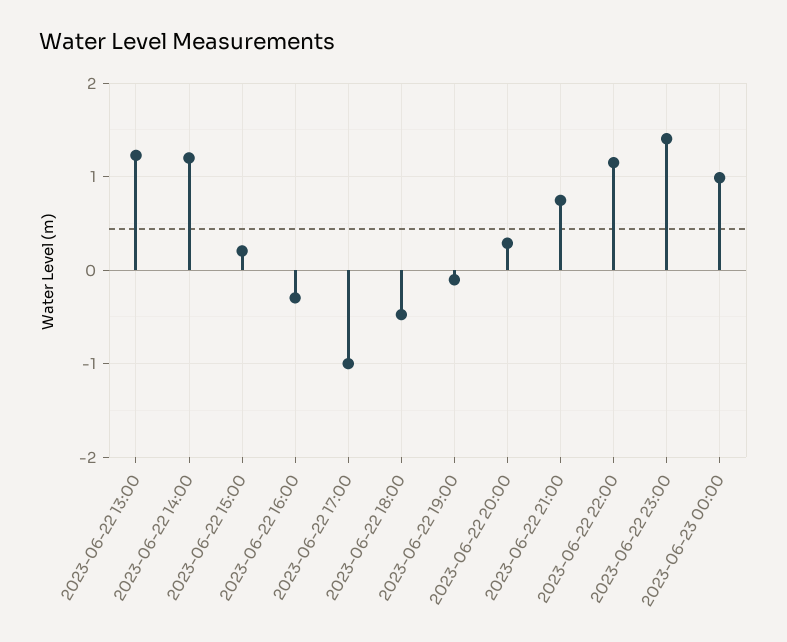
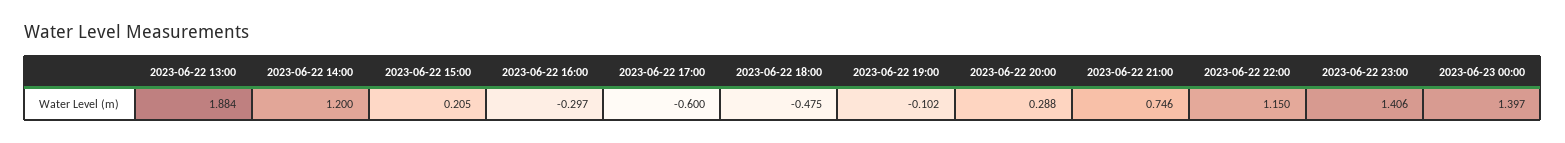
2023-06-22 13:00: 1.2 -> 1.884
2023-06-22 17:00: -1 -> -0.6
2023-06-23 00:00: 1 -> 1.397

